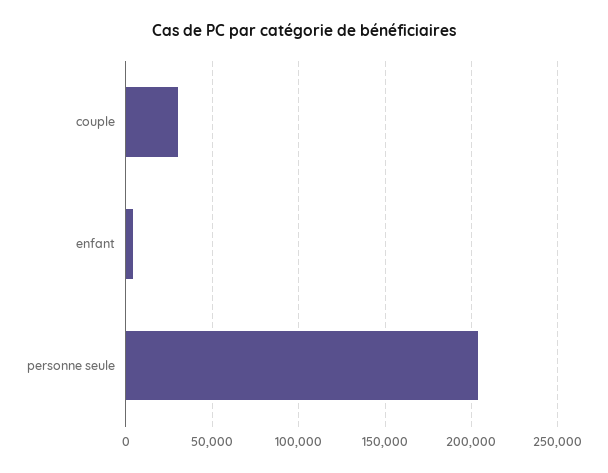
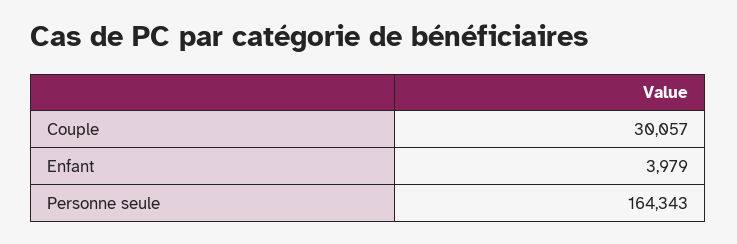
personne seule: 205000 -> 164343

